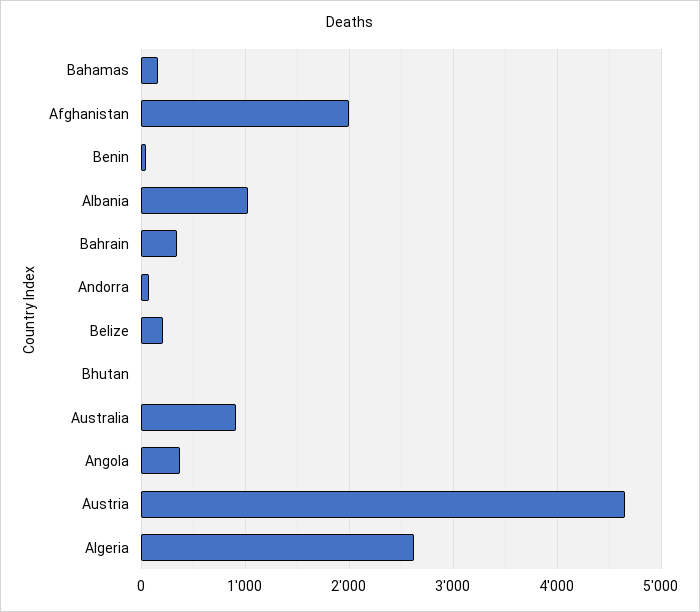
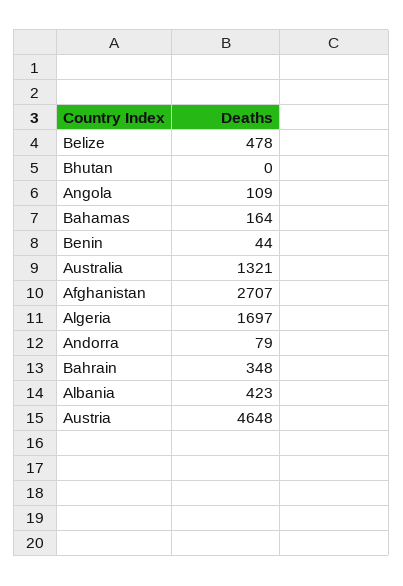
Afghanistan: 2000 -> 2707
Albania: 1000 -> 423
Belize: 200 -> 478
Australia: 900 -> 1321
Angola: 400 -> 109
Algeria: 2600 -> 1697

